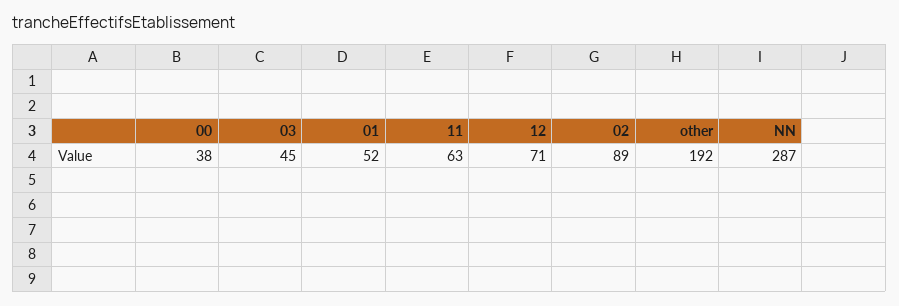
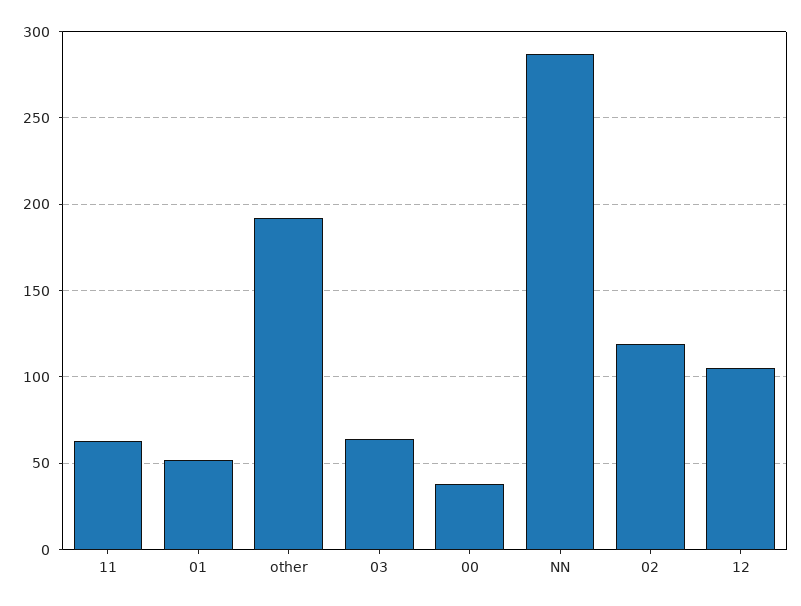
03: 45 -> 65
12: 71 -> 105
02: 89 -> 120

